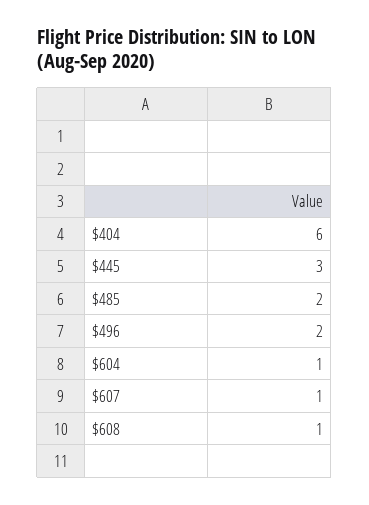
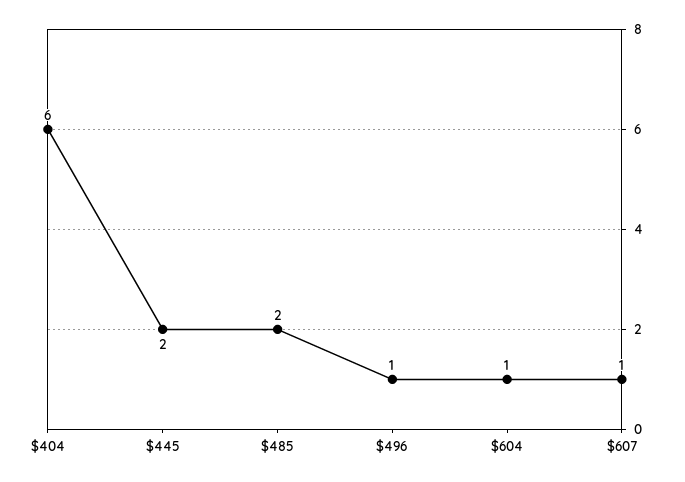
$445: 3 -> 2
$496: 2 -> 1
$608: 1 -> none

